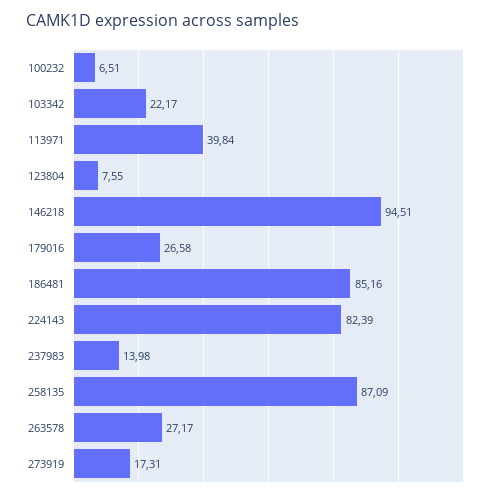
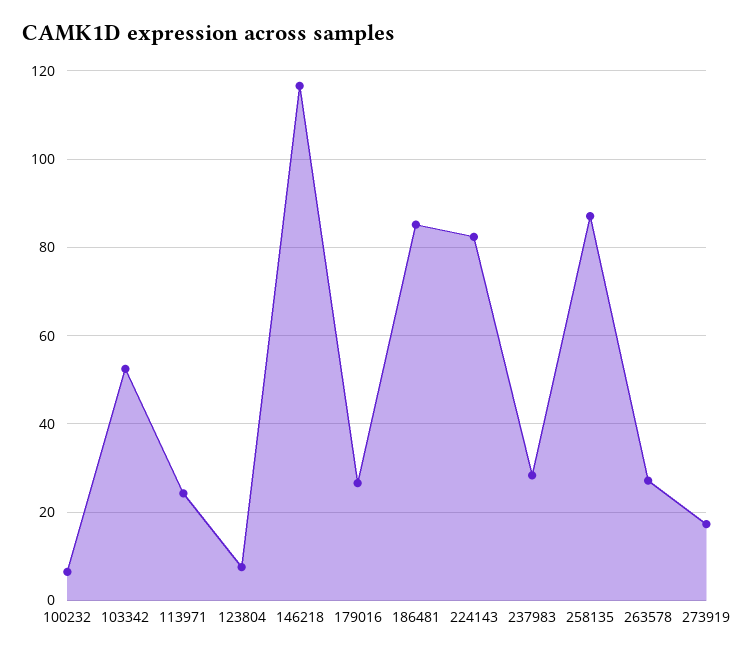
103342: 22.17 -> 52
113971: 39.84 -> 24
146218: 94.51 -> 116
237983: 13.98 -> 28

